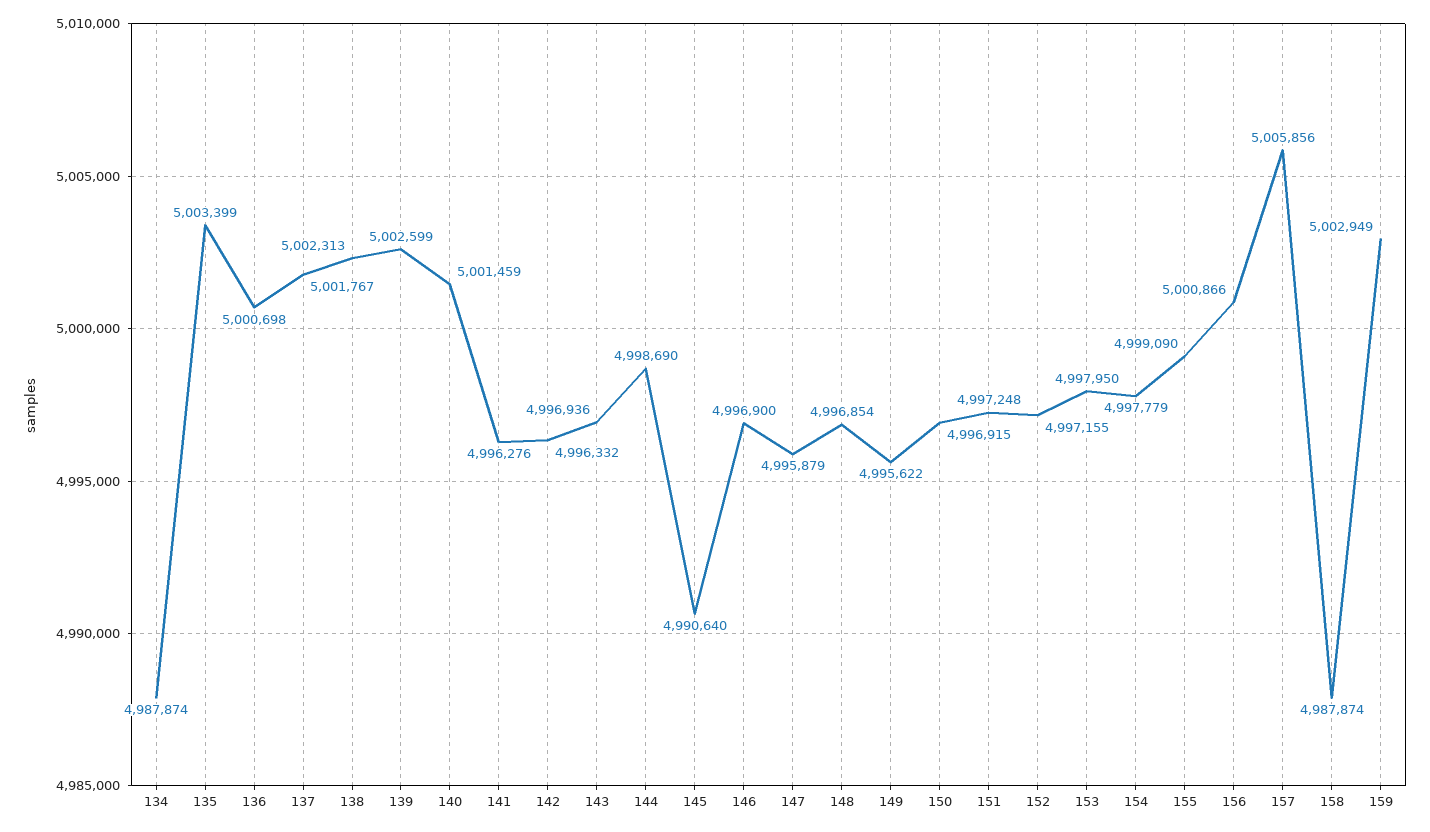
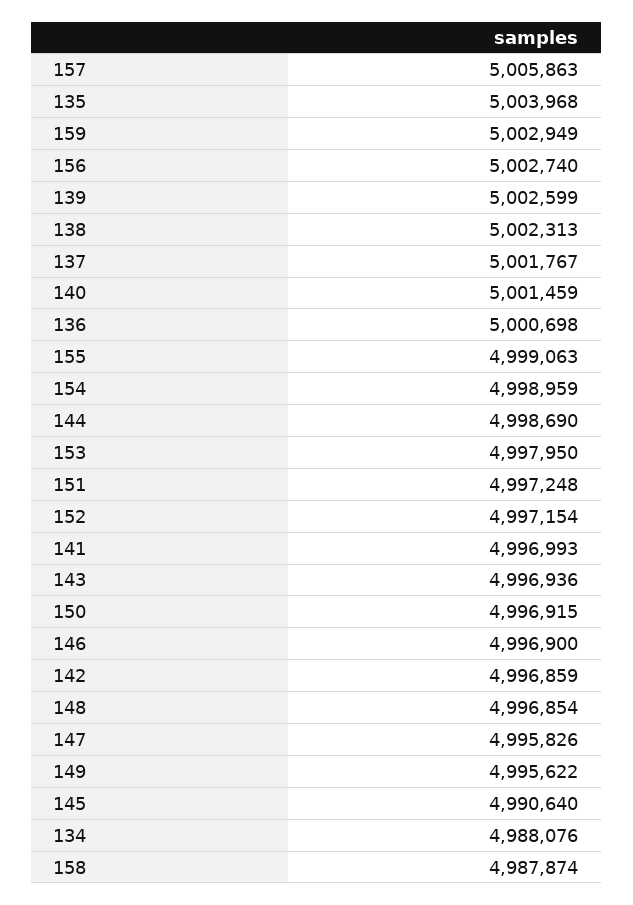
134: 4987874 -> 4988076
135: 5003399 -> 5003968
141: 4996276 -> 4996993
142: 4996332 -> 4996859
147: 4995879 -> 4995826
152: 4997155 -> 4997154
154: 4997779 -> 4998959
155: 4999090 -> 4999063
156: 5000866 -> 5002740
157: 5005856 -> 5005863

